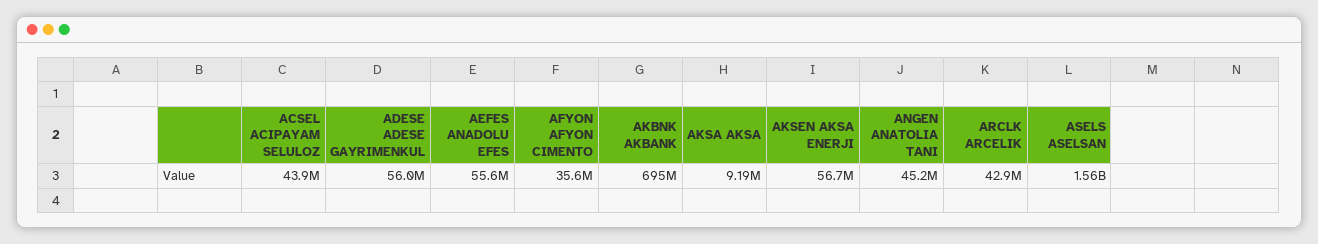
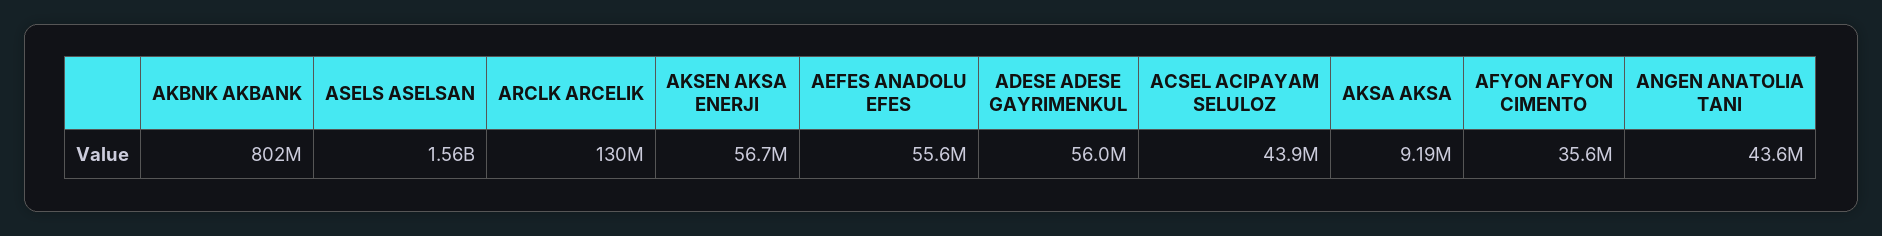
AKBNK AKBANK: 695000000 -> 802000000
ANGEN ANATOLIA TANI: 45200000 -> 43600000
ARCLK ARCELIK: 42900000 -> 130000000

